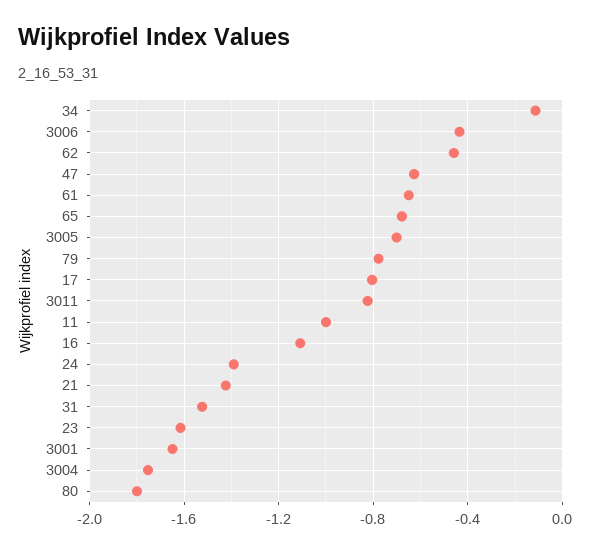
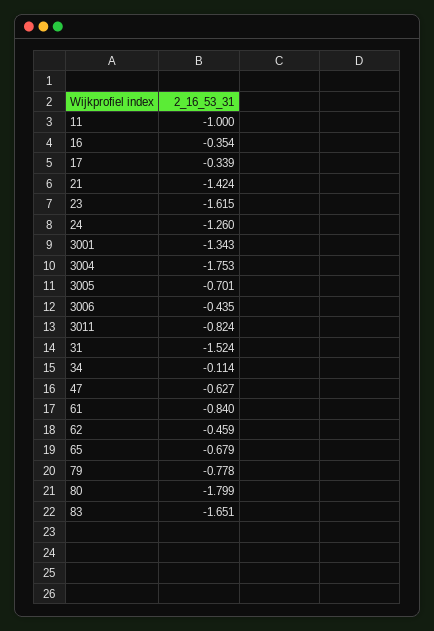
61: -0.65 -> -0.84
17: -0.8 -> -0.339
16: -1.1 -> -0.354
24: -1.4 -> -1.26
3001: -1.65 -> -1.343
83: none -> -1.651

